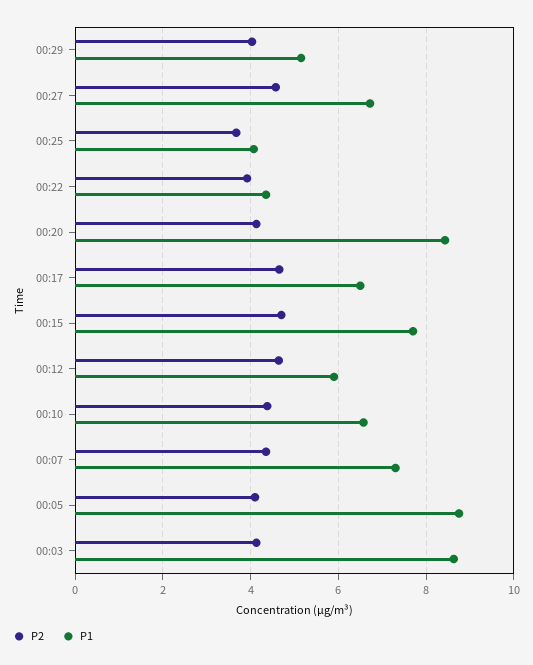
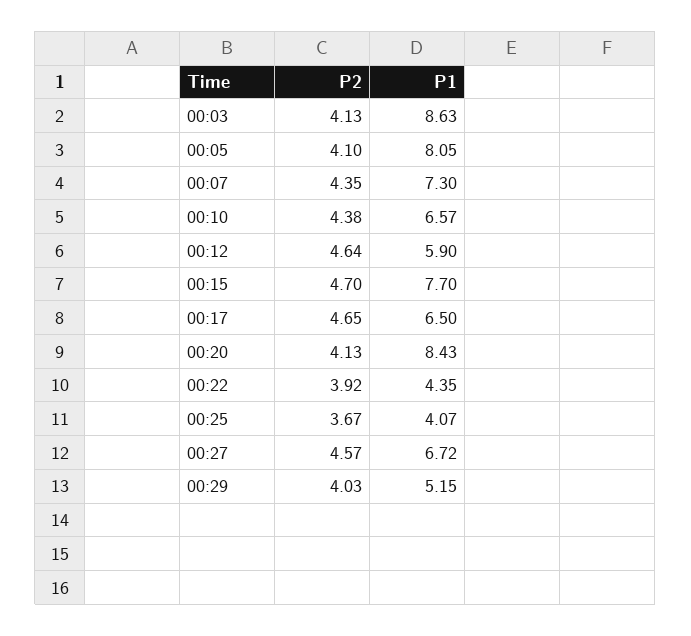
P1, 00:05: 8.8 -> 8.05

